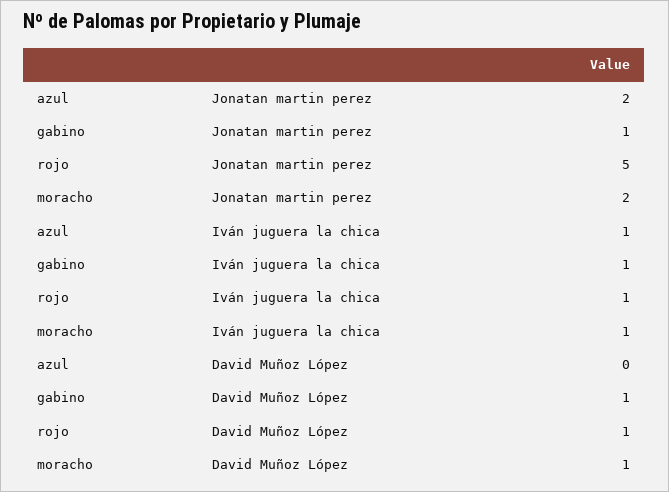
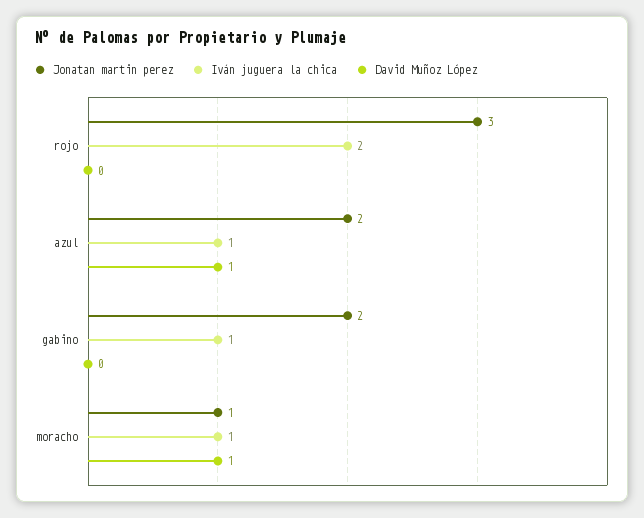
Jonatan martin perez, gabino: 1 -> 2
Jonatan martin perez, rojo: 5 -> 3
Jonatan martin perez, moracho: 2 -> 1
Iván juguera la chica, rojo: 1 -> 2
David Muñoz López, azul: 0 -> 1
David Muñoz López, gabino: 1 -> 0
David Muñoz López, rojo: 1 -> 0

